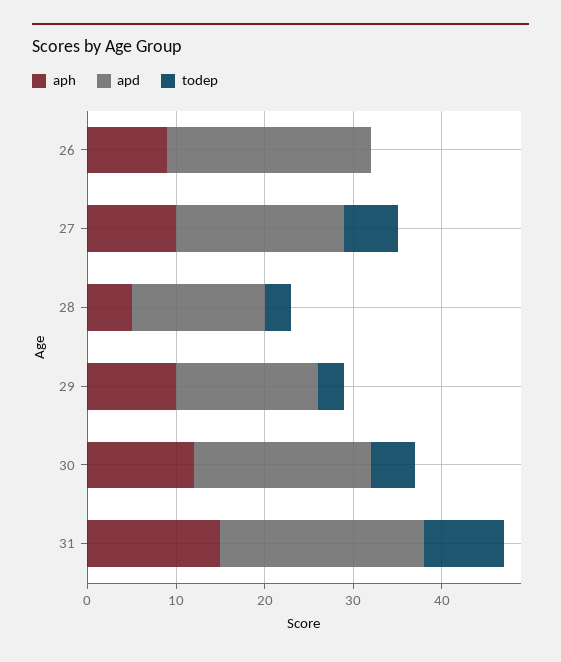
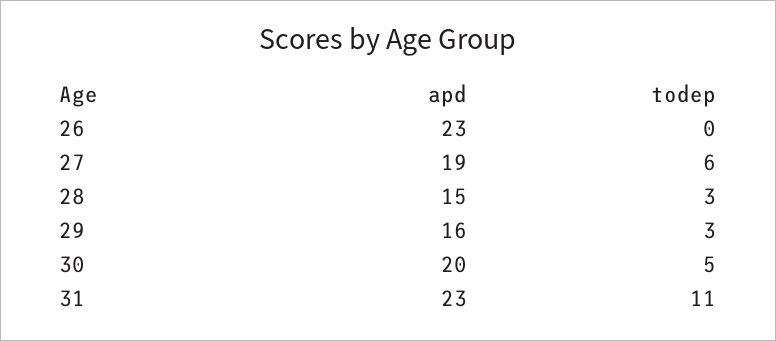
aph, 26: 9 -> none
aph, 27: 10 -> none
aph, 28: 5 -> none
aph, 29: 10 -> none
aph, 30: 12 -> none
aph, 31: 15 -> none
todep, 31: 9 -> 11

